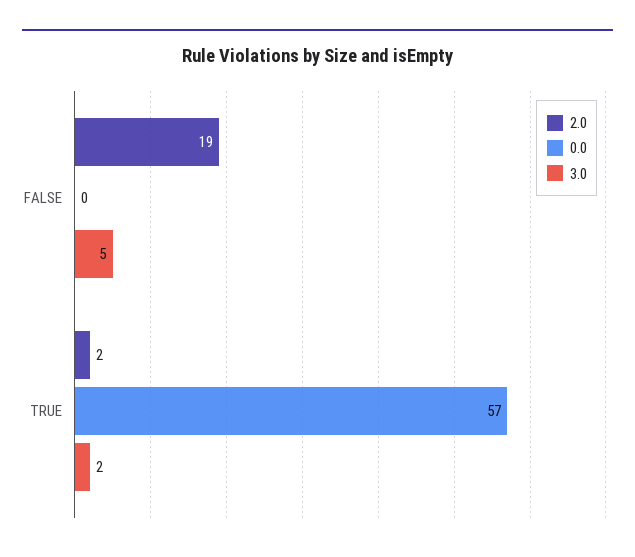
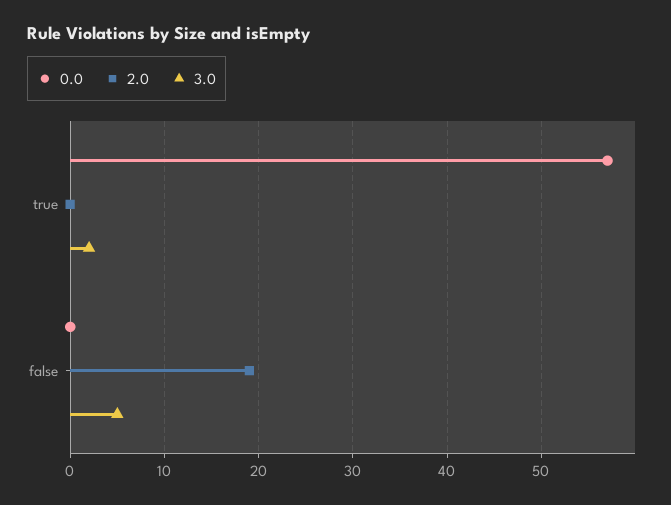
2.0, TRUE: 2 -> 0

